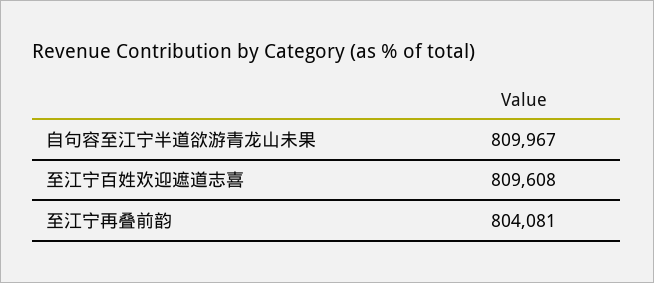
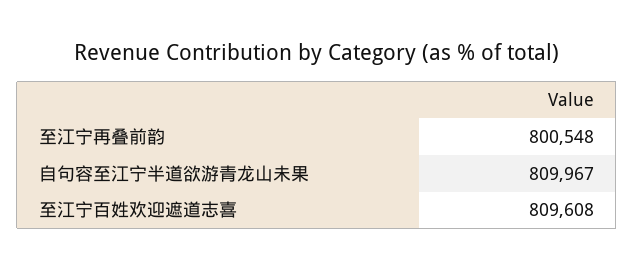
至江宁再叠前韵: 804081 -> 800548

